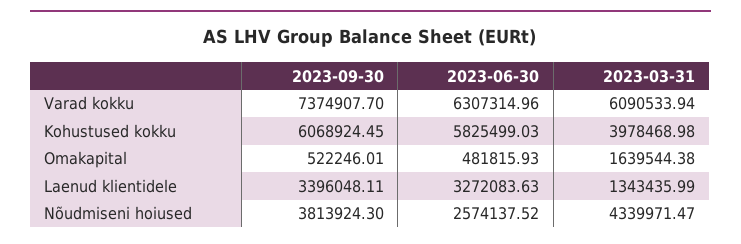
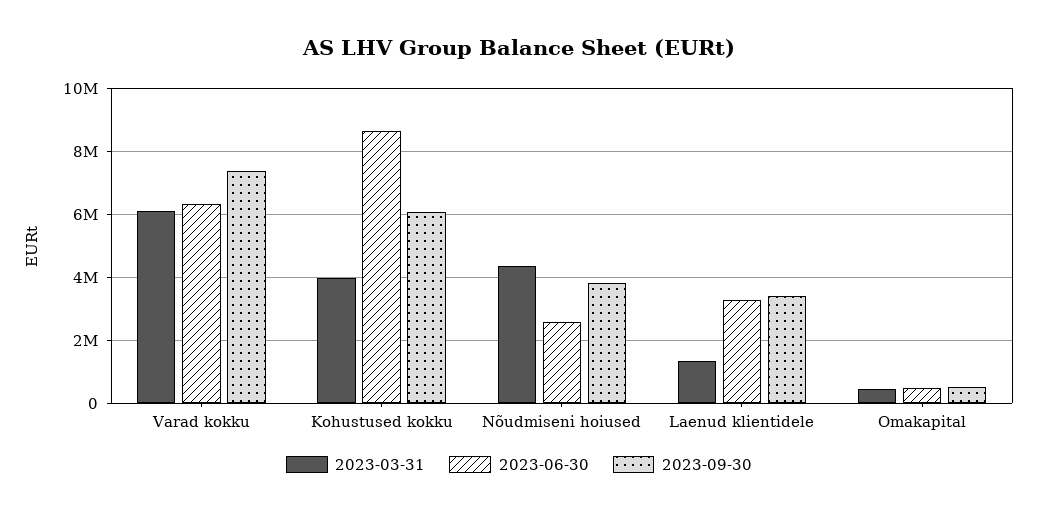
2023-06-30, Kohustused kokku: 5825499.03 -> 8600000
2023-03-31, Omakapital: 1639544.38 -> 400000

